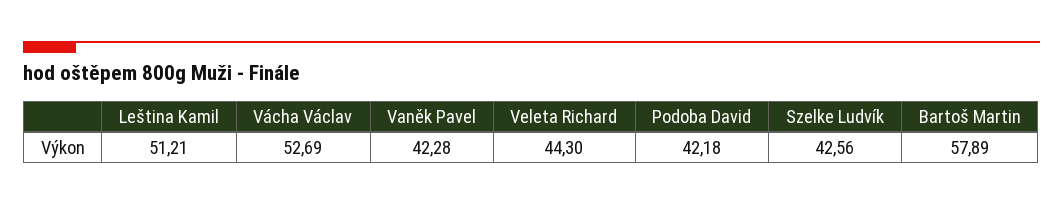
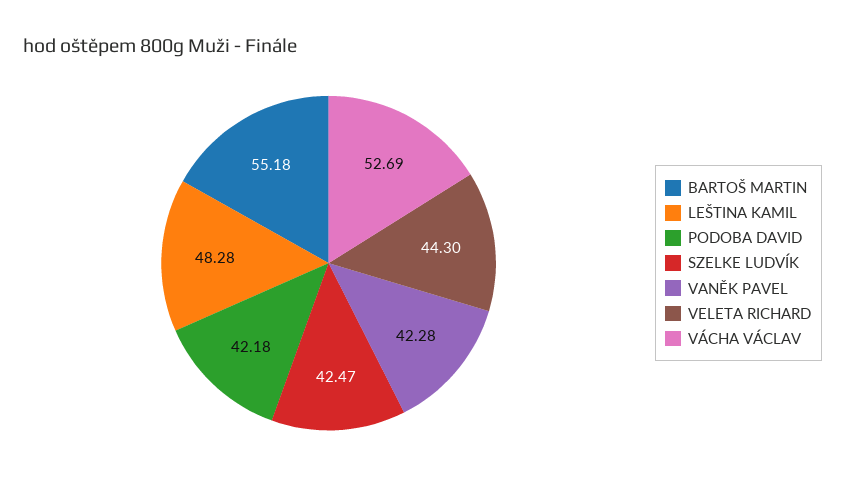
Leština Kamil: 51.21 -> 48.28
Szelke Ludvík: 42.56 -> 42.47
Bartoš Martin: 57.89 -> 55.18

